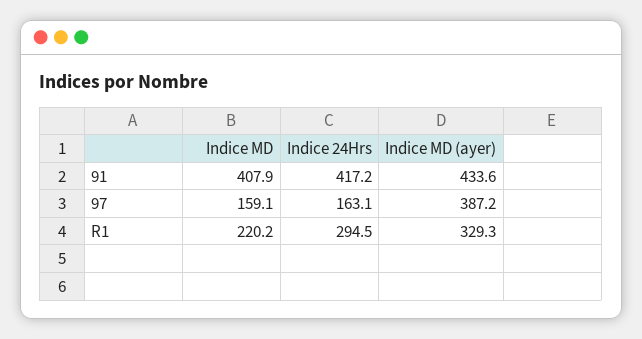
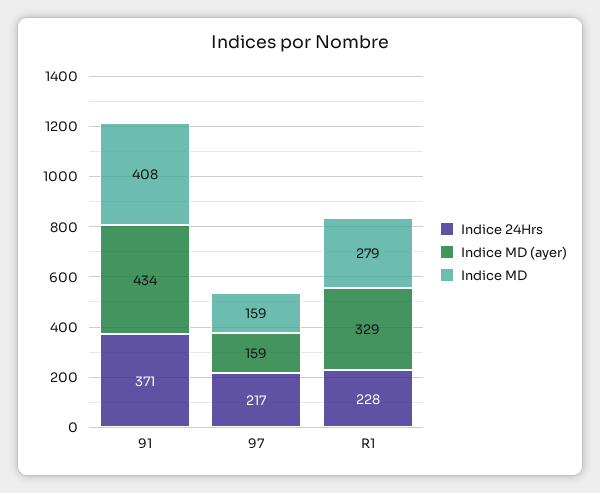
Indice 24Hrs, 91: 417.2 -> 371
Indice 24Hrs, 97: 163.1 -> 217
Indice MD (ayer), 97: 387.2 -> 159
Indice MD, R1: 220.2 -> 279
Indice 24Hrs, R1: 294.5 -> 228

